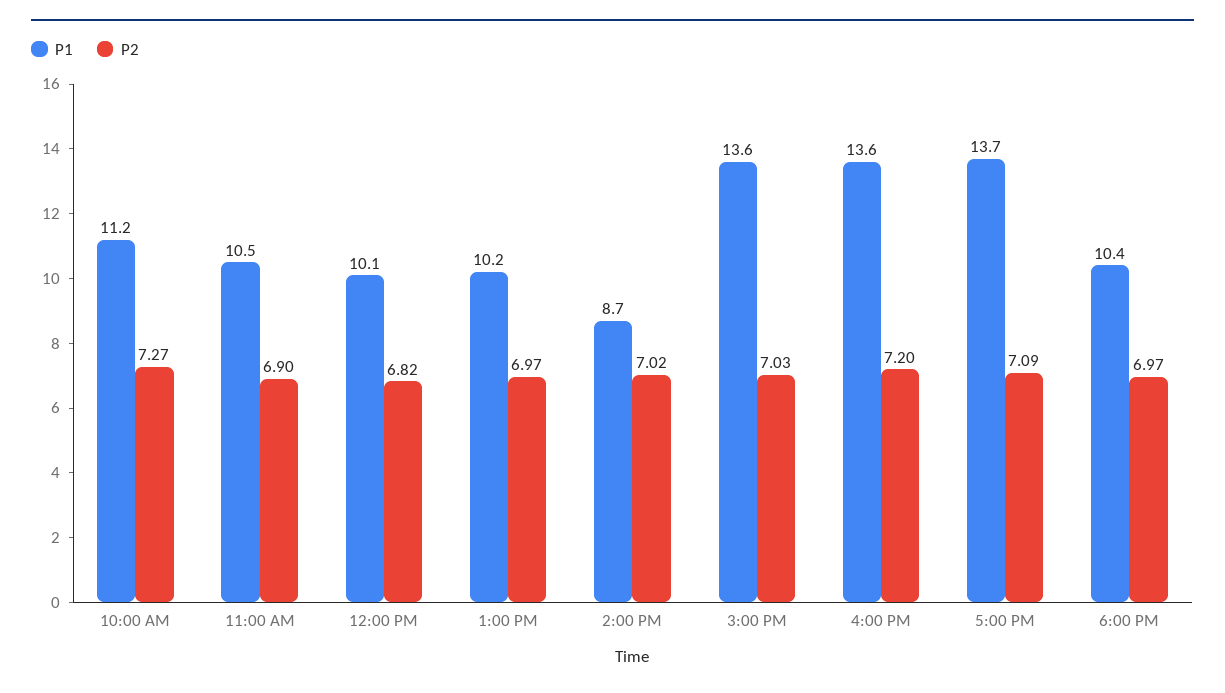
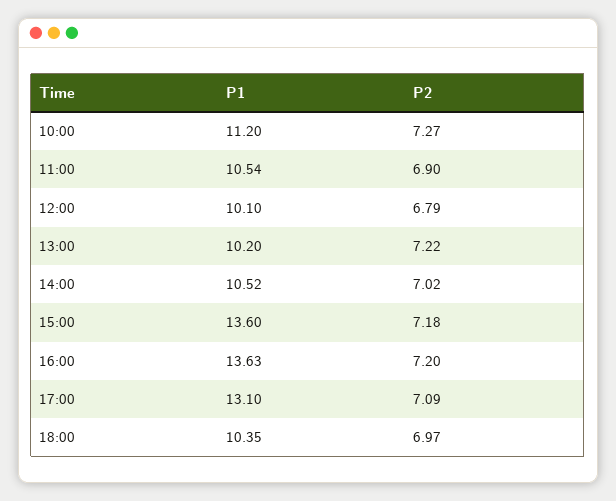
P2, 12:00 PM: 6.82 -> 6.79
P2, 1:00 PM: 6.97 -> 7.22
P1, 2:00 PM: 8.7 -> 10.52
P2, 3:00 PM: 7.03 -> 7.18
P1, 5:00 PM: 13.7 -> 13.1

